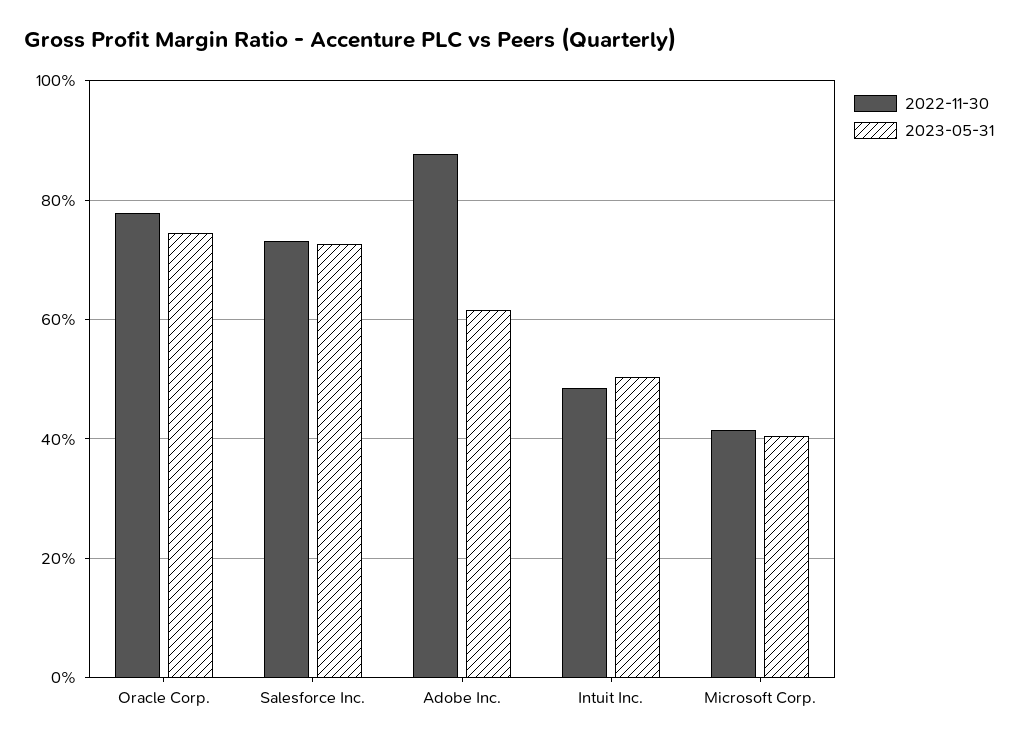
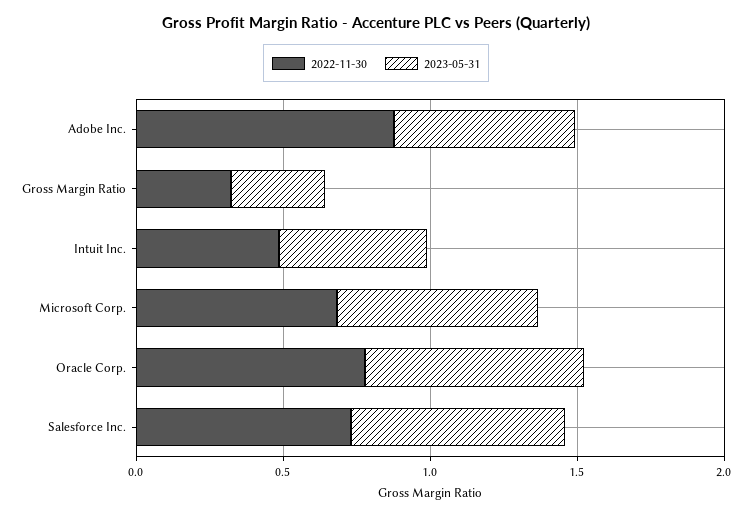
2022-11-30, Microsoft Corp.: 0.42 -> 0.7
2023-05-31, Microsoft Corp.: 0.4 -> 0.7
2022-11-30, Gross Margin Ratio: none -> 0.3
2023-05-31, Gross Margin Ratio: none -> 0.3

